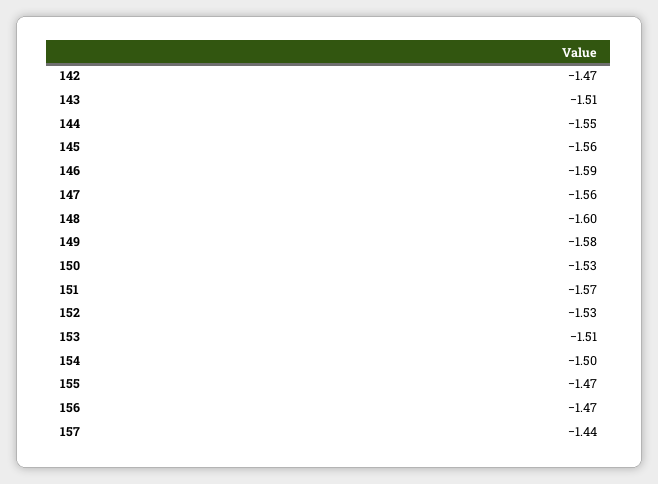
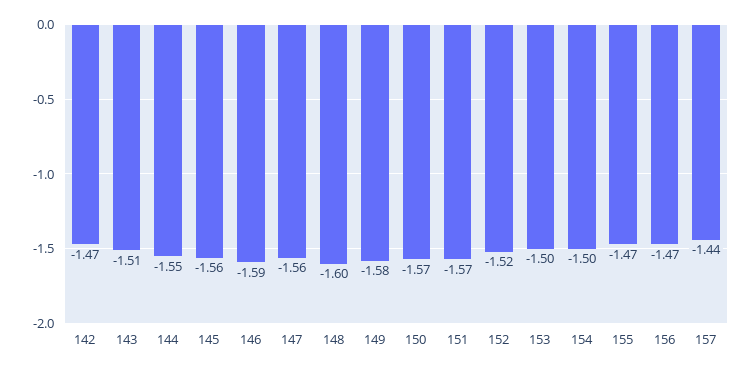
150: -1.53 -> -1.57
152: -1.53 -> -1.52
153: -1.51 -> -1.5

